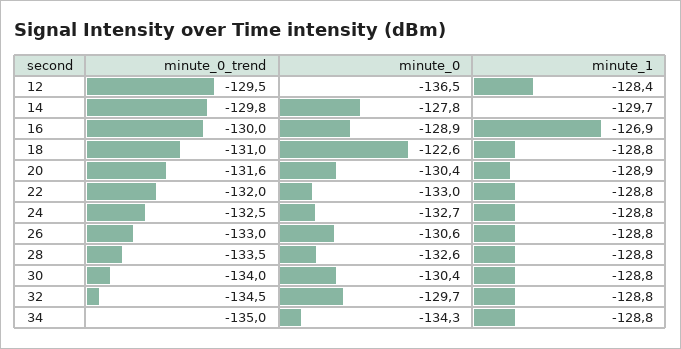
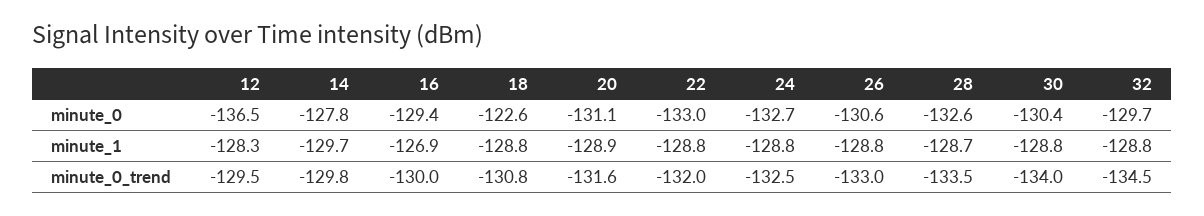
minute_1, 12: -128.4 -> -128.3
minute_0, 16: -128.9 -> -129.4
minute_0_trend, 18: -131 -> -130.8
minute_0, 20: -130.4 -> -131.1
minute_1, 28: -128.8 -> -128.7
minute_0_trend, 34: -135 -> none
minute_0, 34: -134.3 -> none
minute_1, 34: -128.8 -> none

